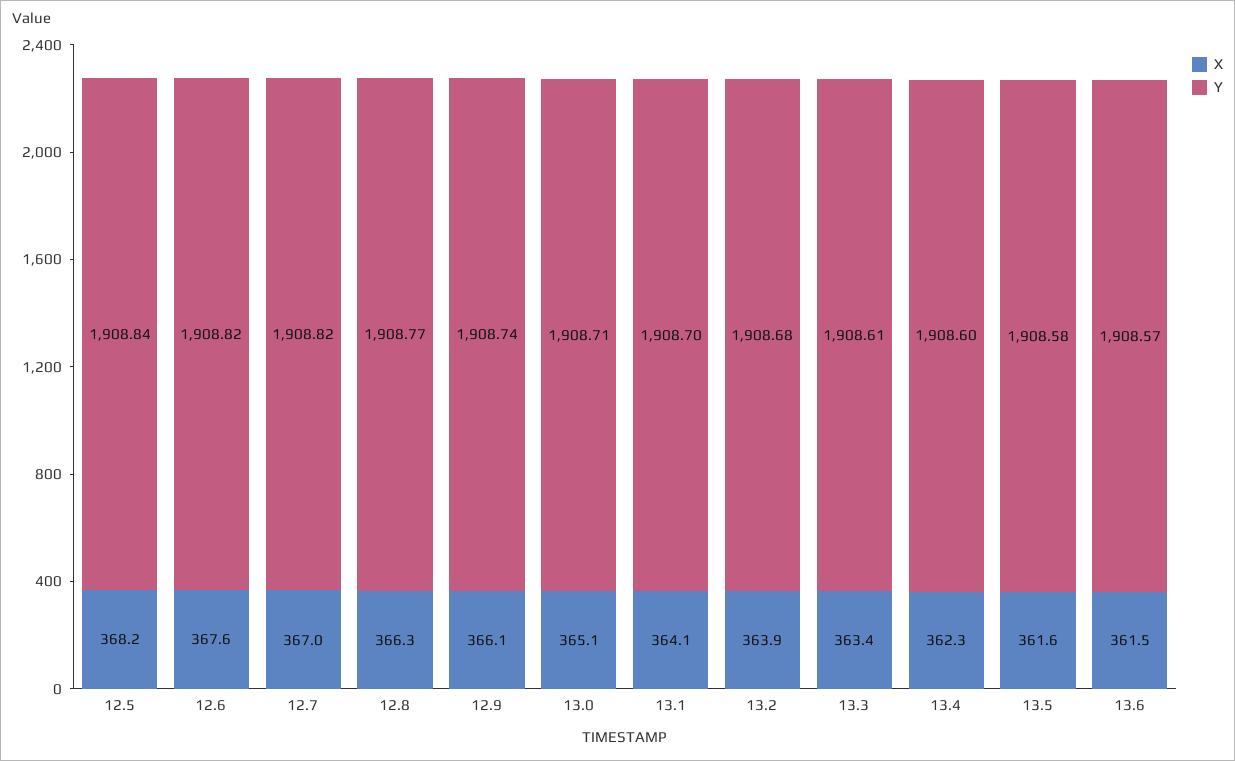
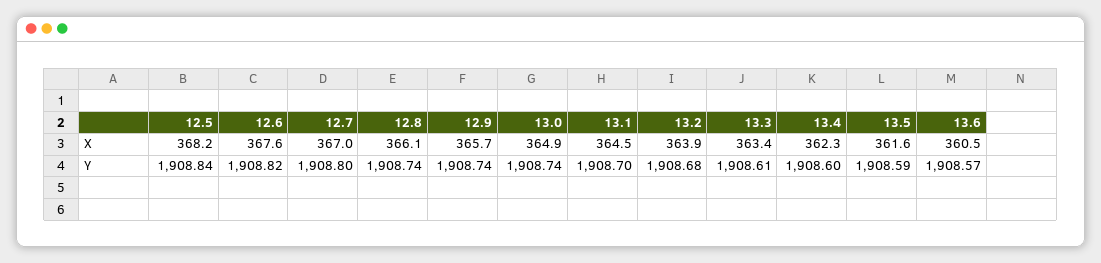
Y, 12.7: 1908.82 -> 1908.8
X, 12.8: 366.3 -> 366.1
Y, 12.8: 1908.77 -> 1908.74
X, 12.9: 366.1 -> 365.7
X, 13.0: 365.1 -> 364.9
Y, 13.0: 1908.71 -> 1908.74
X, 13.1: 364.1 -> 364.5
Y, 13.5: 1908.58 -> 1908.59
X, 13.6: 361.5 -> 360.5

